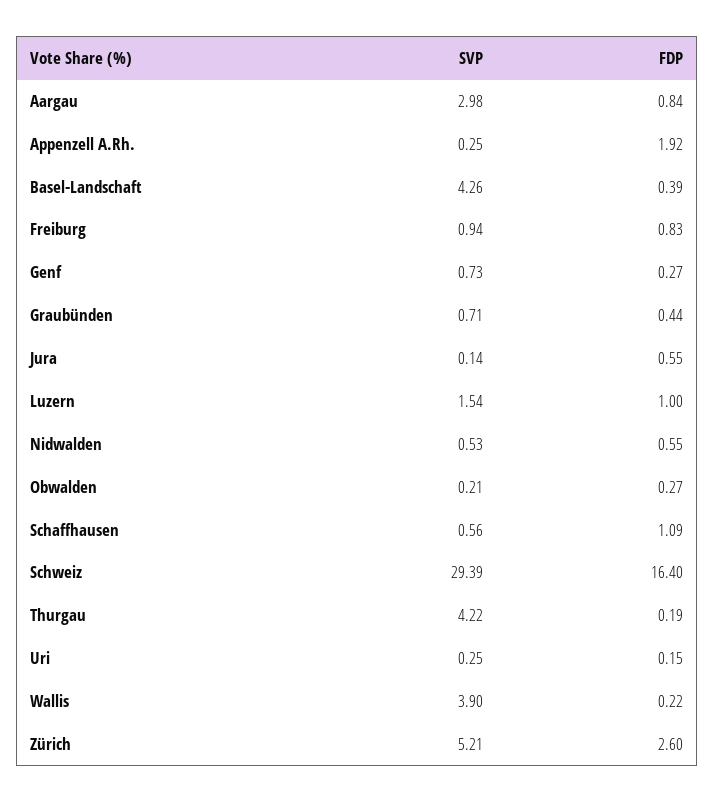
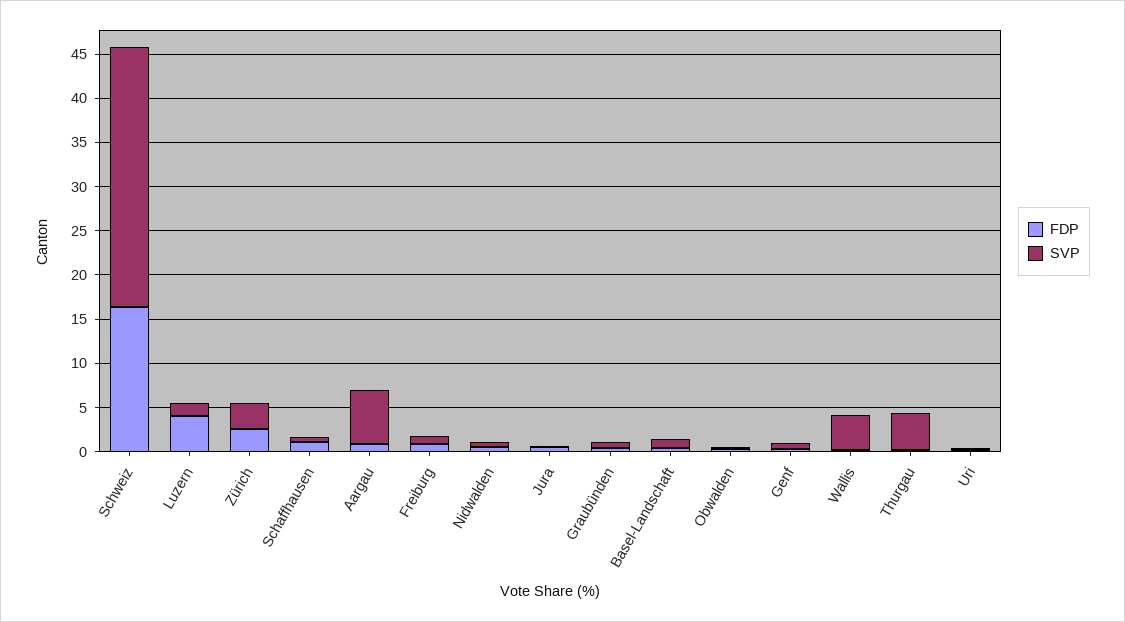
SVP, Aargau: 2.98 -> 6
SVP, Appenzell A.Rh.: 0.25 -> none
FDP, Appenzell A.Rh.: 1.92 -> none
SVP, Basel-Landschaft: 4.26 -> 1
FDP, Luzern: 1 -> 4
SVP, Zürich: 5.21 -> 3

